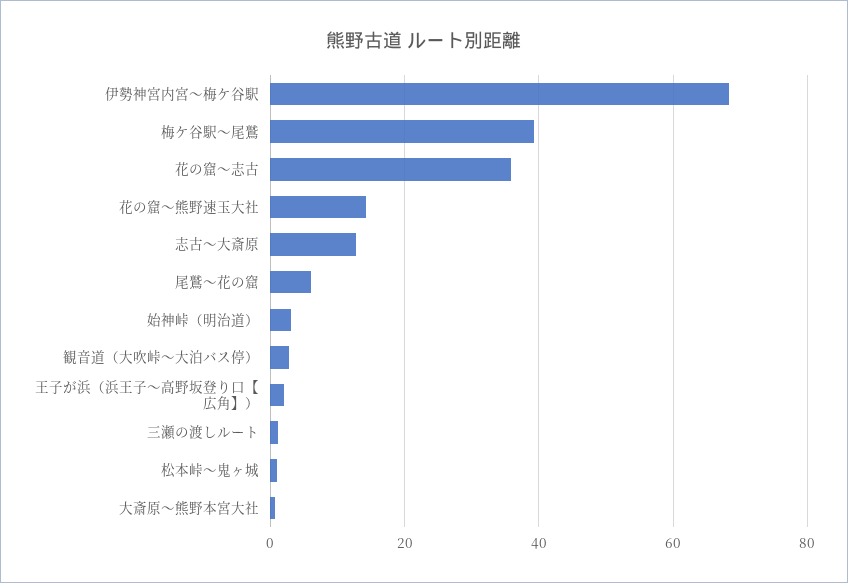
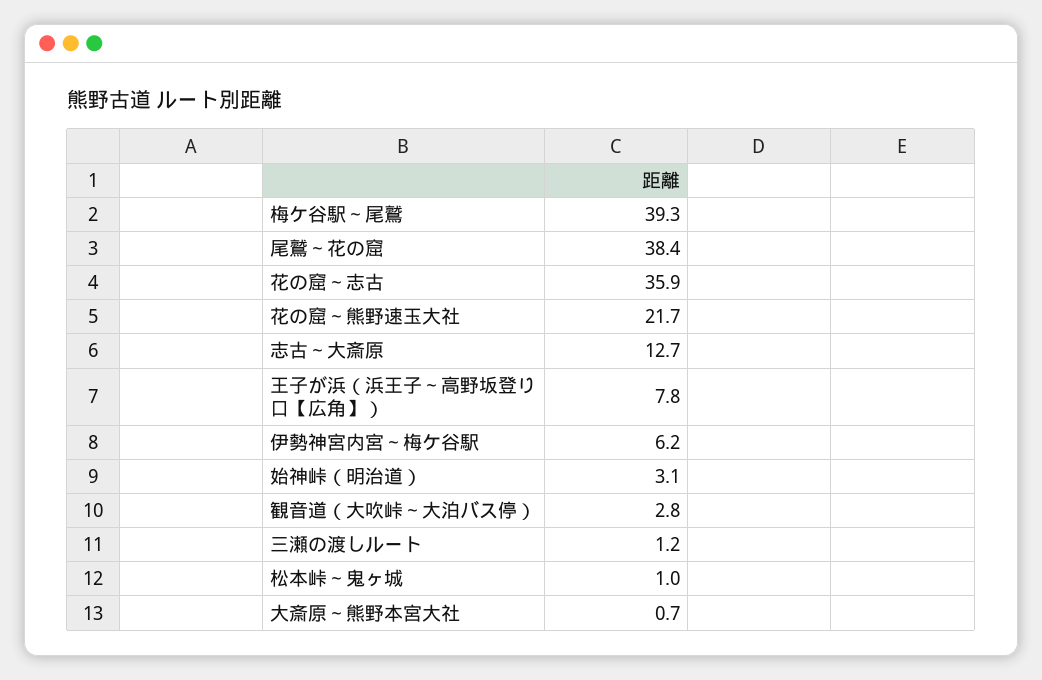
伊勢神宮内宮～梅ケ谷駅: 68 -> 6.2
花の窟～熊野速玉大社: 14 -> 21.7
尾鷲～花の窟: 6 -> 38.4
王子が浜（浜王子～高野坂登り口【広角】）: 2 -> 7.8

